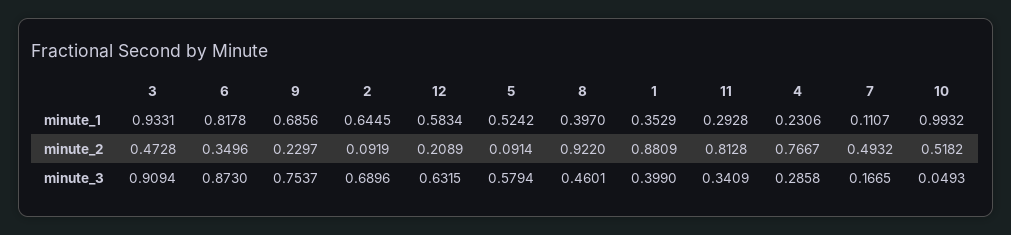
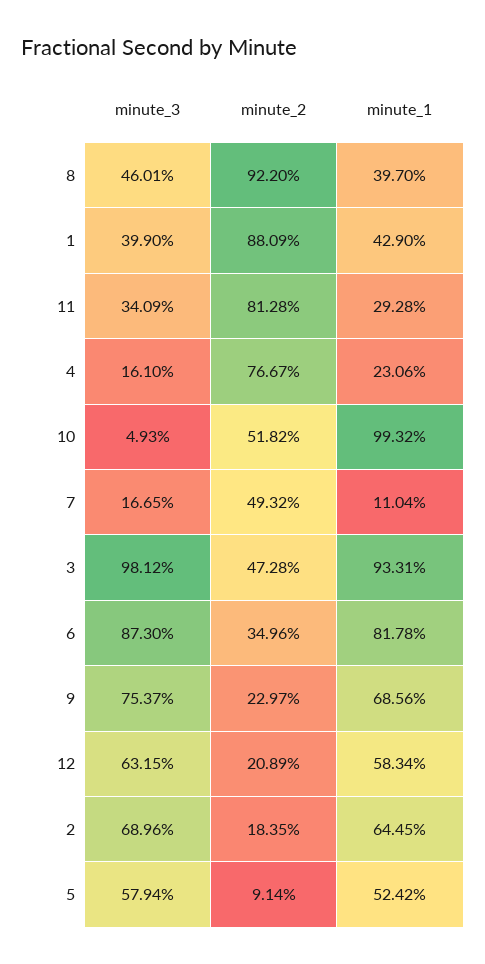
1, minute_1: 0.3529 -> 0.429
7, minute_1: 0.1107 -> 0.1104
2, minute_2: 0.0919 -> 0.1835
3, minute_3: 0.9094 -> 0.9812
4, minute_3: 0.2858 -> 0.161

